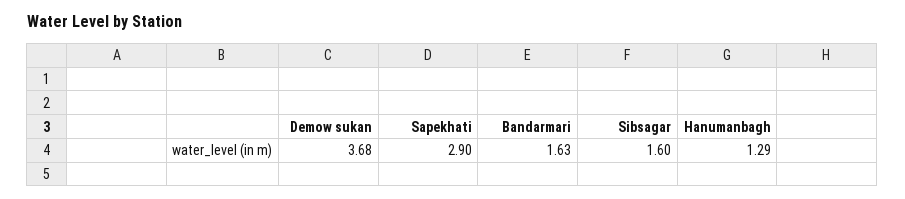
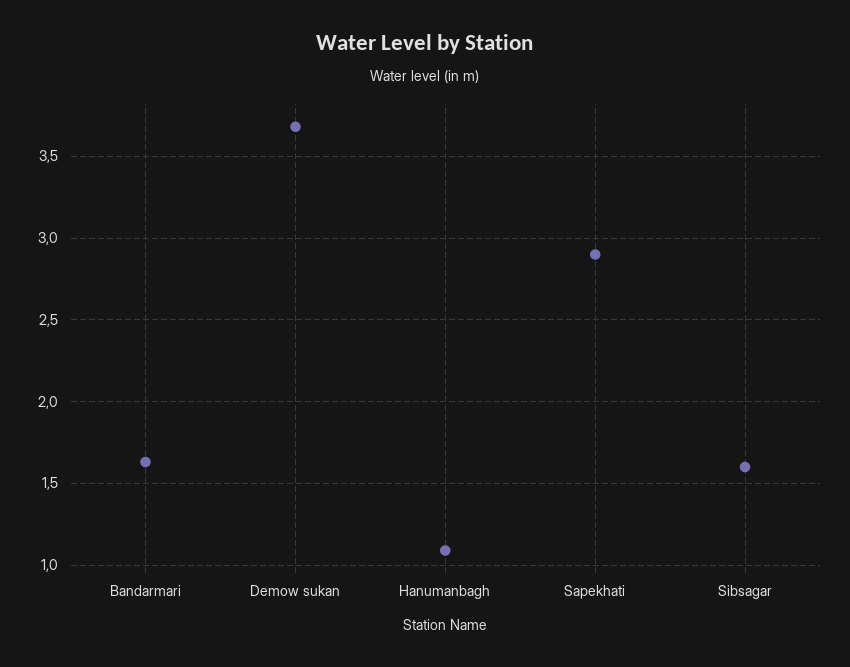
Hanumanbagh: 1.29 -> 1.1

